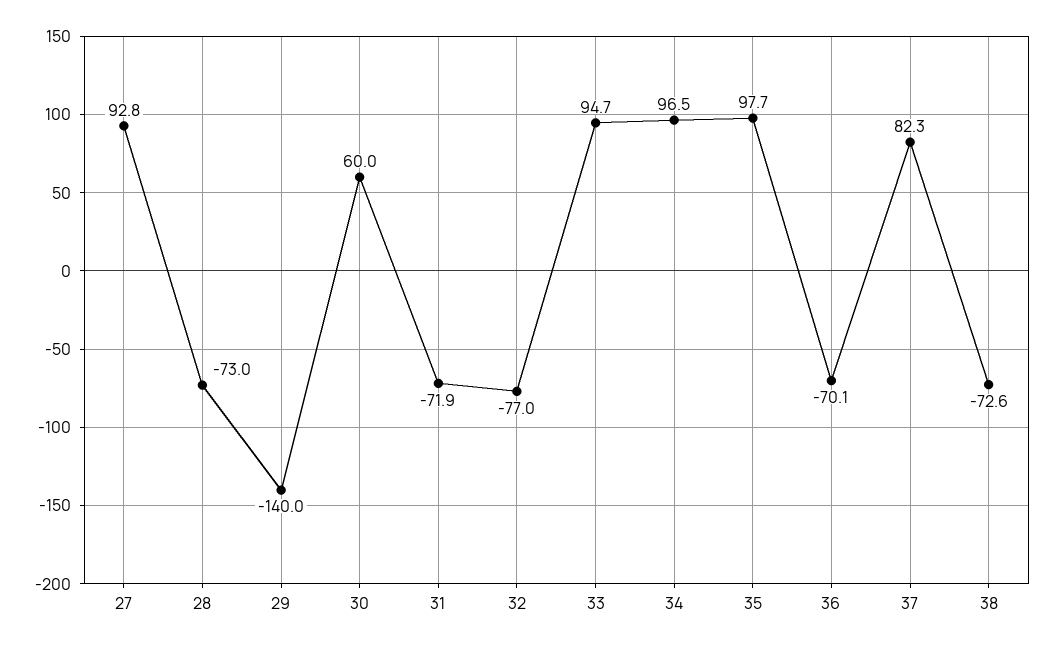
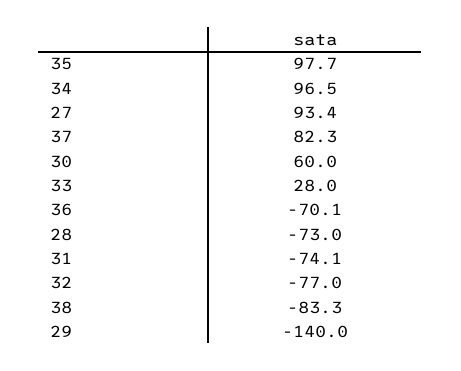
27: 92.8 -> 93.4
31: -71.9 -> -74.1
33: 94.7 -> 28
38: -72.6 -> -83.3

